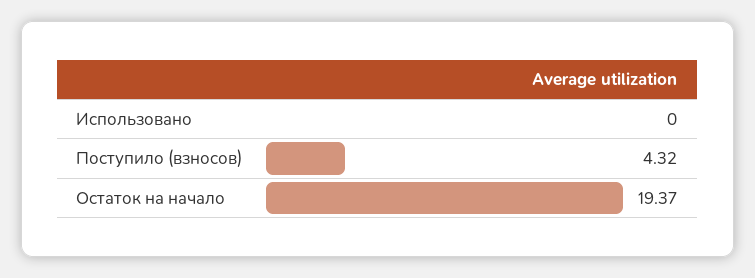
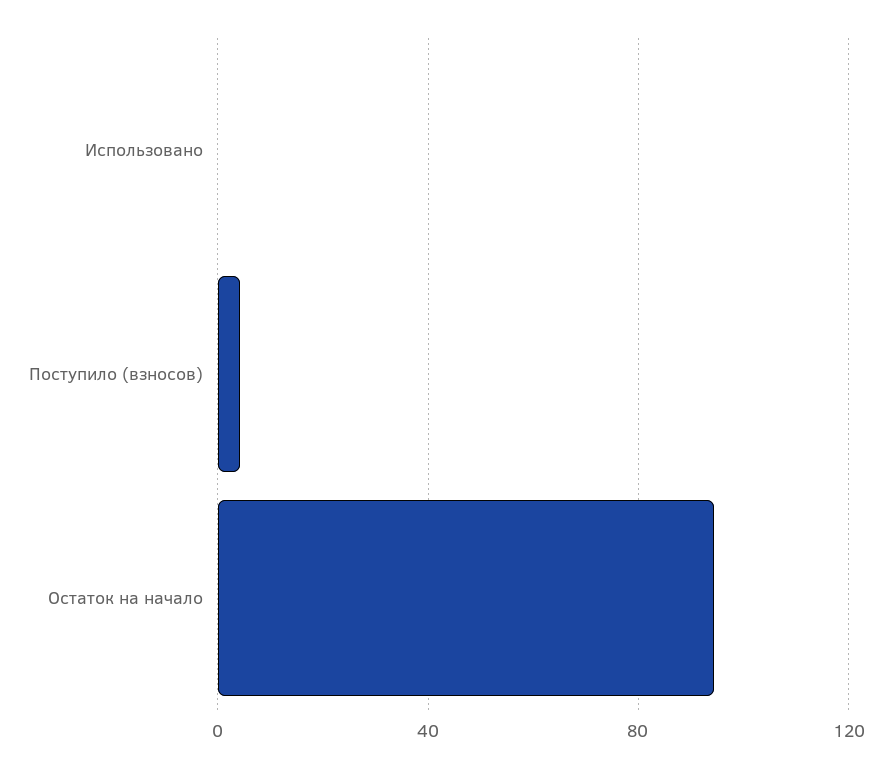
Остаток на начало: 19.37 -> 95

